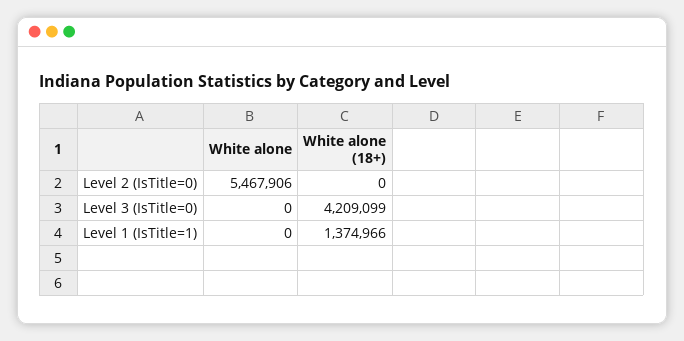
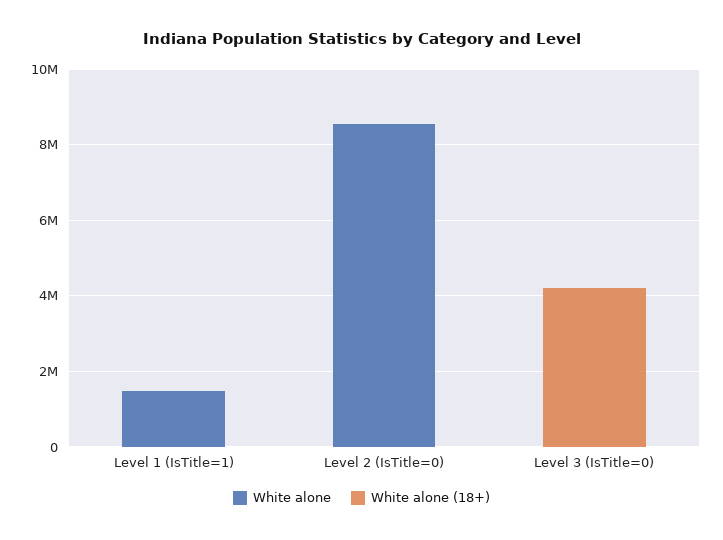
White alone, Level 2 (IsTitle=0): 5467906 -> 8500000
White alone, Level 1 (IsTitle=1): 0 -> 1500000
White alone (18+), Level 1 (IsTitle=1): 1374966 -> 0

